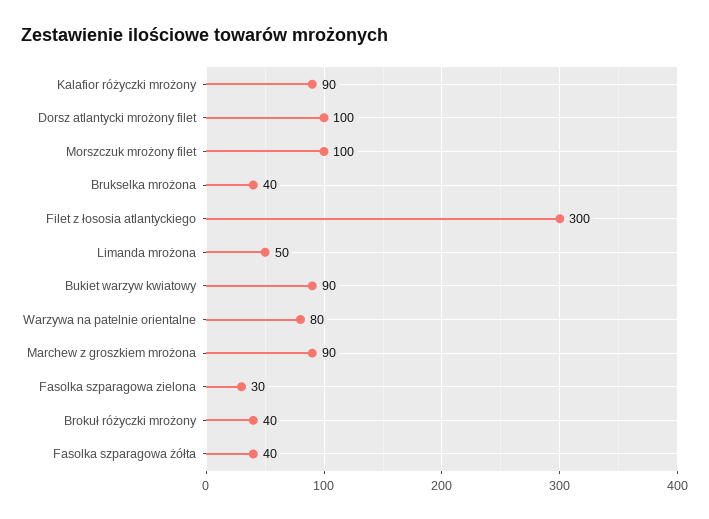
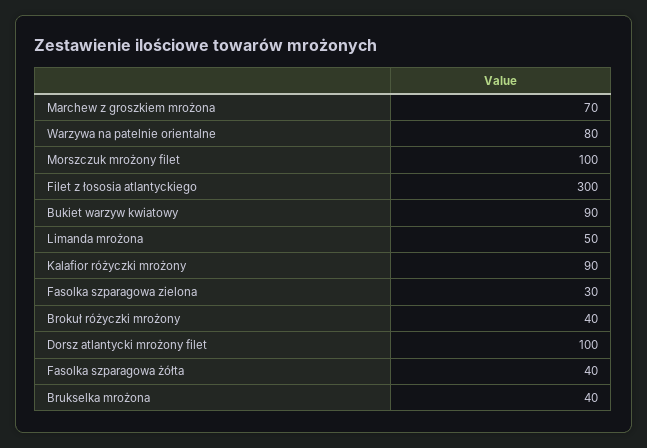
Marchew z groszkiem mrożona: 90 -> 70

